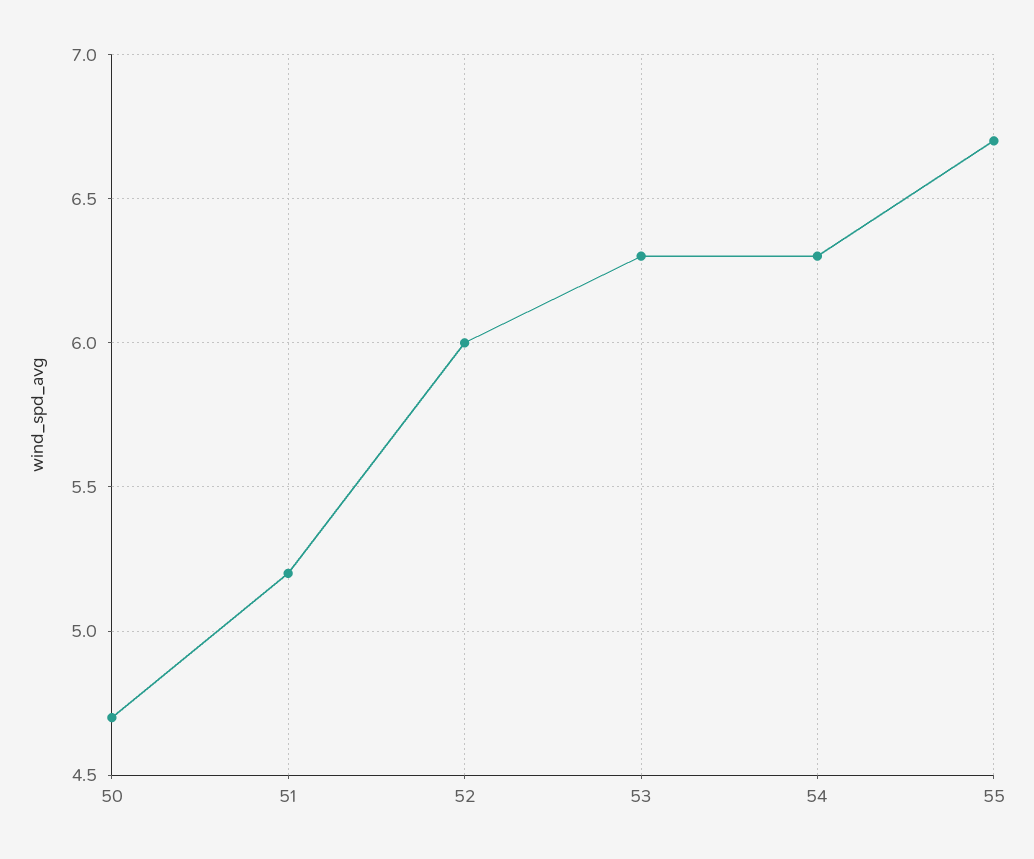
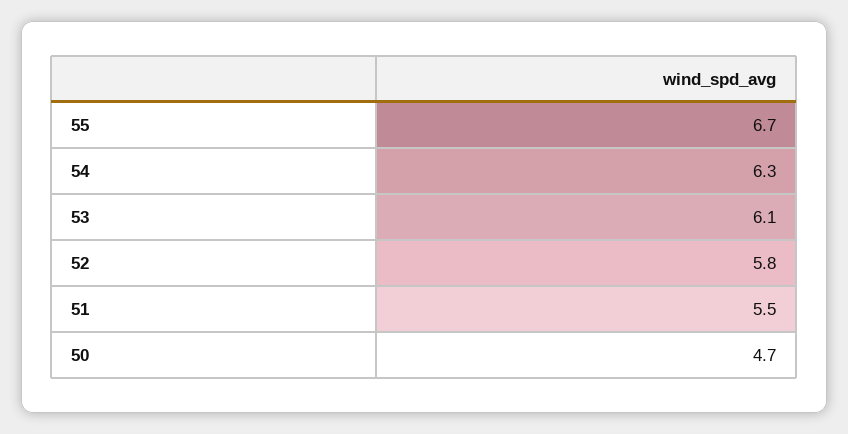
51: 5.2 -> 5.5
52: 6 -> 5.8
53: 6.3 -> 6.1

